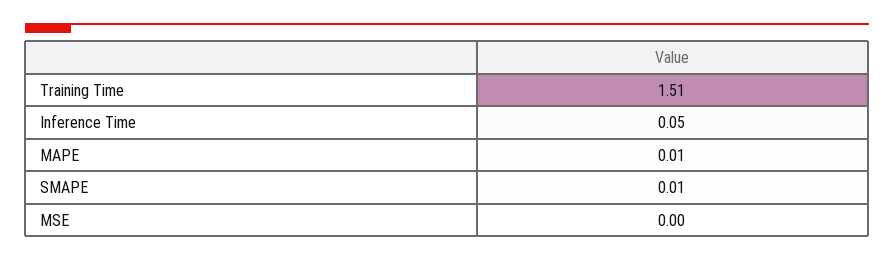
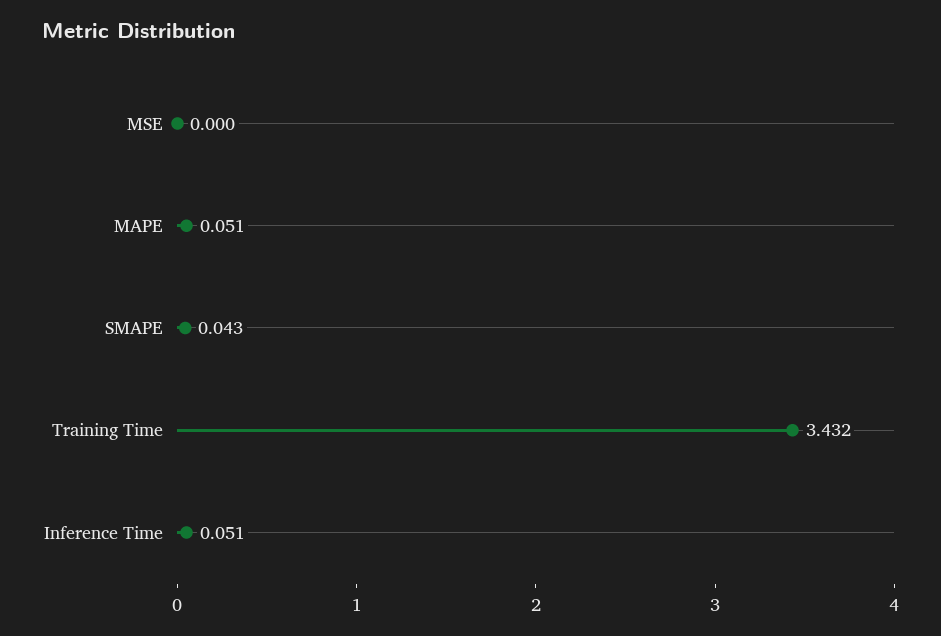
Training Time: 1.51 -> 3.432
MAPE: 0.01 -> 0.051
SMAPE: 0.01 -> 0.043

